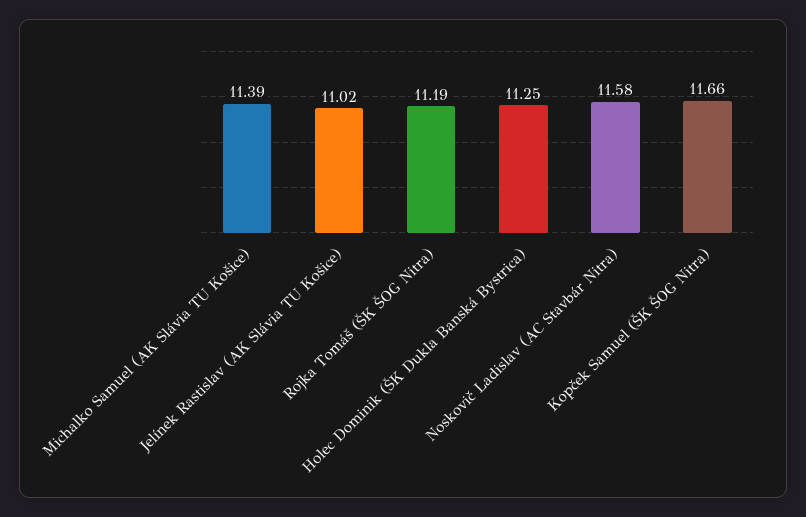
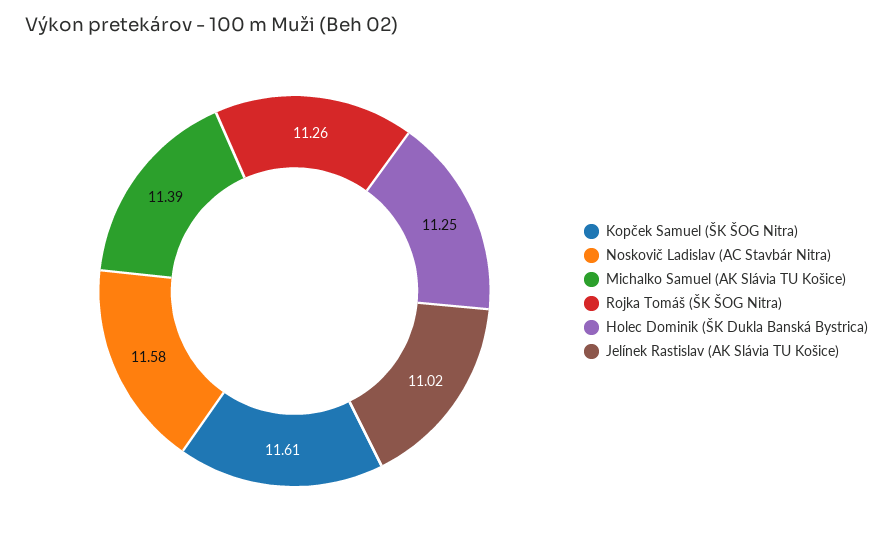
Rojka Tomáš (ŠK ŠOG Nitra): 11.19 -> 11.26
Kopček Samuel (ŠK ŠOG Nitra): 11.66 -> 11.61

